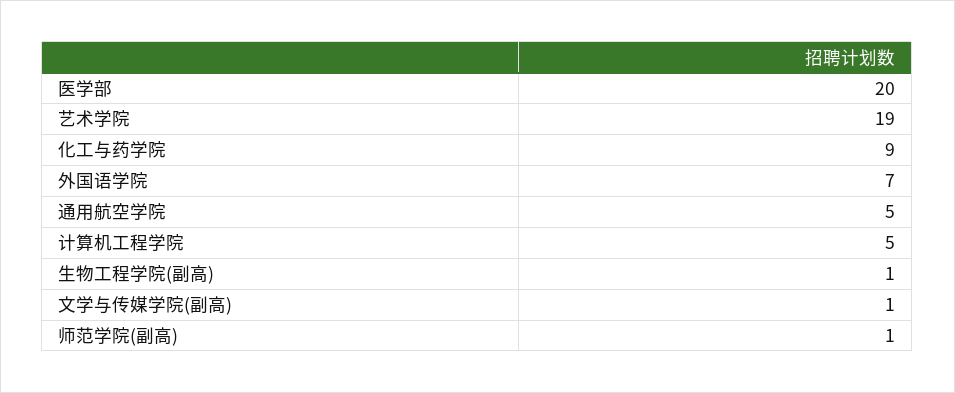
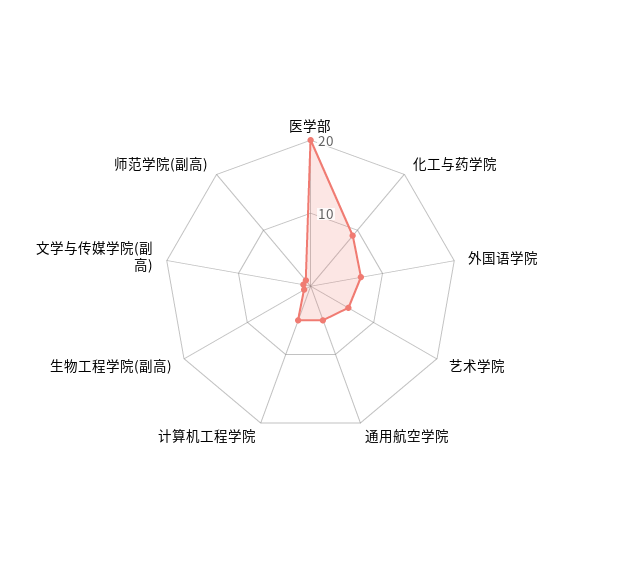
艺术学院: 19 -> 5

